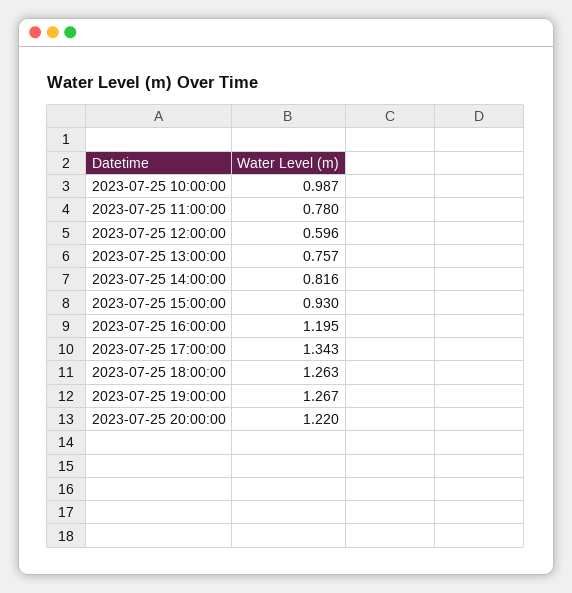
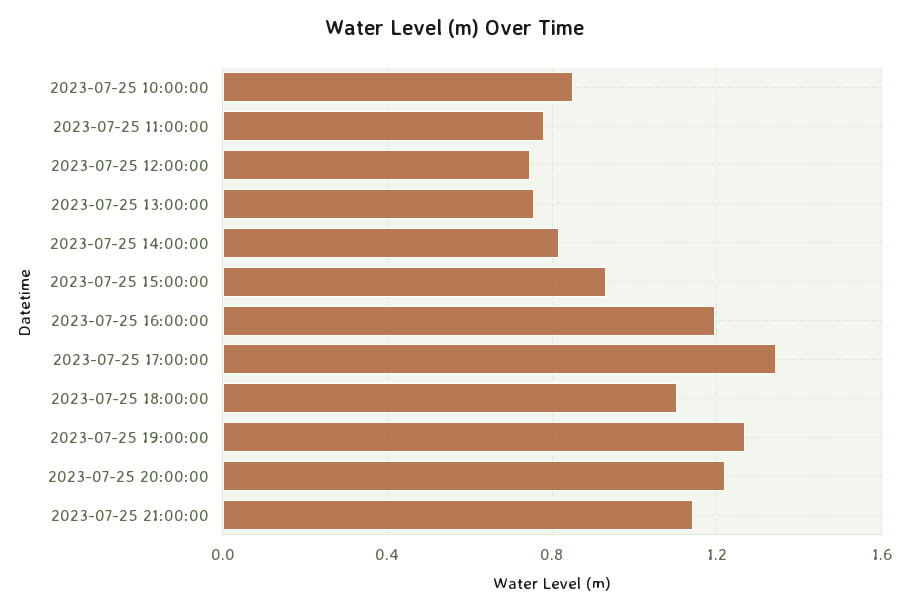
2023-07-25 10:00:00: 0.987 -> 0.85
2023-07-25 12:00:00: 0.596 -> 0.75
2023-07-25 18:00:00: 1.263 -> 1.1
2023-07-25 21:00:00: none -> 1.15

